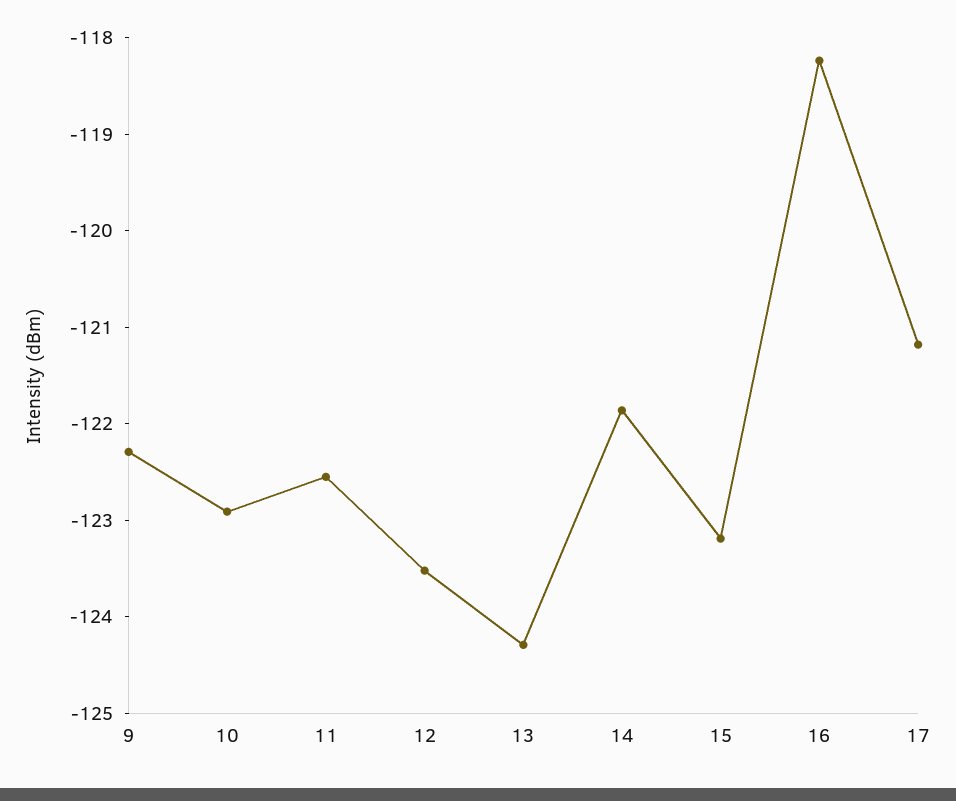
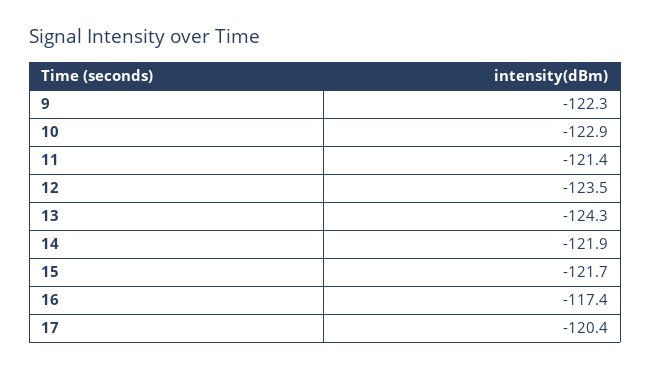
11: -122.6 -> -121.4
15: -123.2 -> -121.7
16: -118.2 -> -117.4
17: -121.2 -> -120.4

